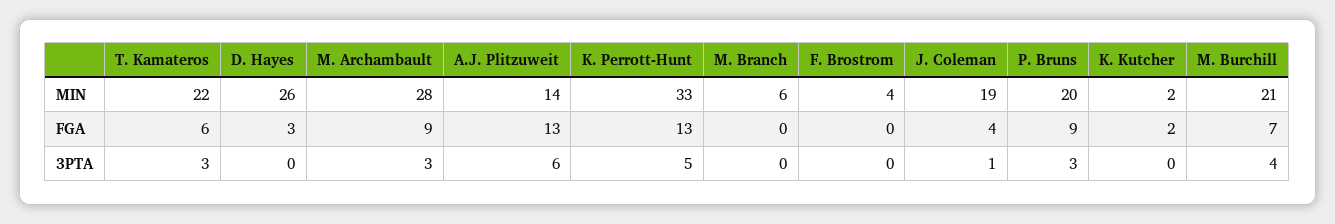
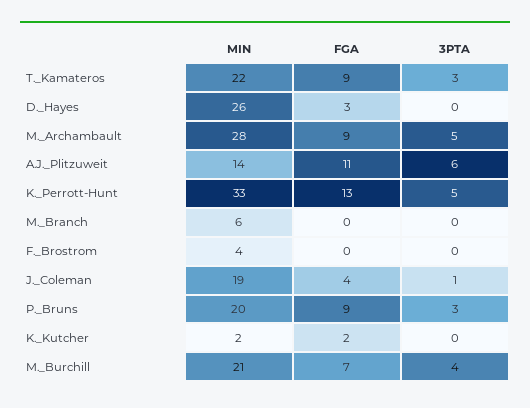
T. Kamateros, FGA: 6 -> 9
A.J. Plitzuweit, FGA: 13 -> 11
M. Archambault, 3PTA: 3 -> 5

